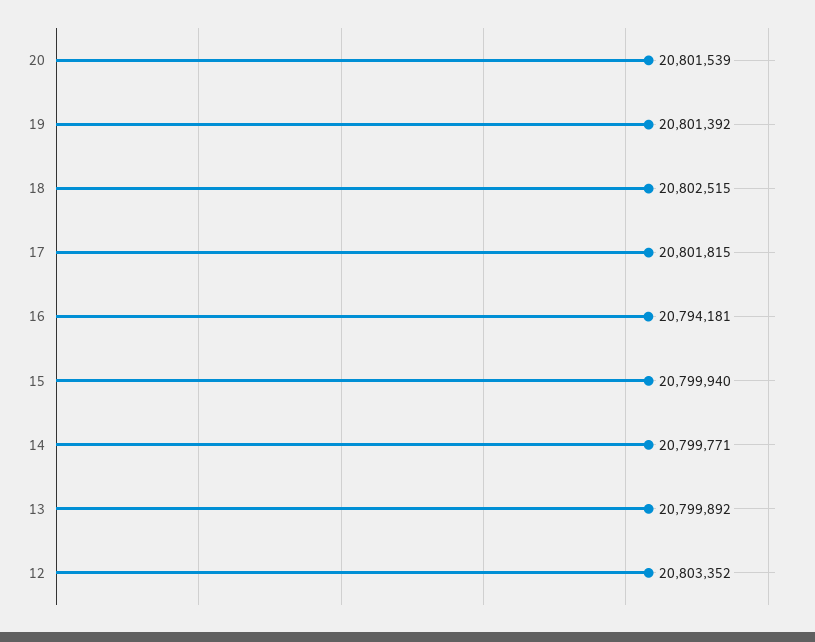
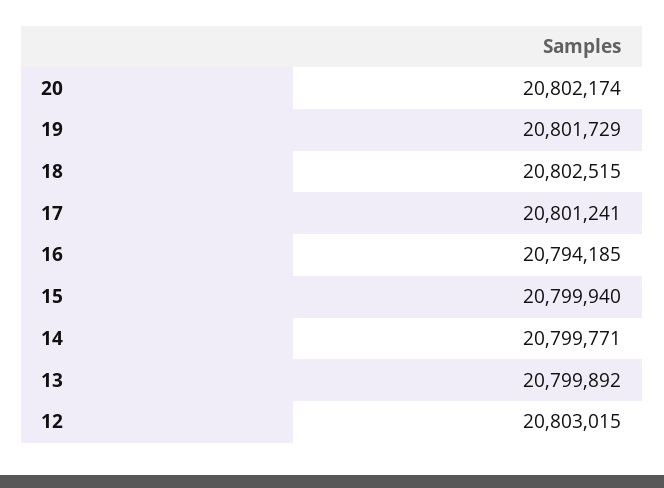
20: 20801539 -> 20802174
19: 20801392 -> 20801729
17: 20801815 -> 20801241
16: 20794181 -> 20794185
12: 20803352 -> 20803015

